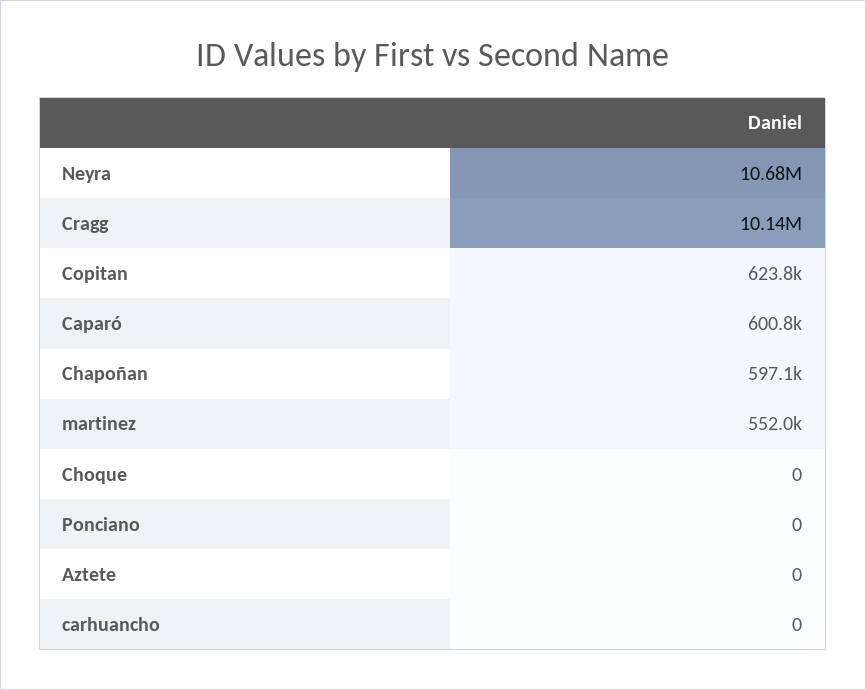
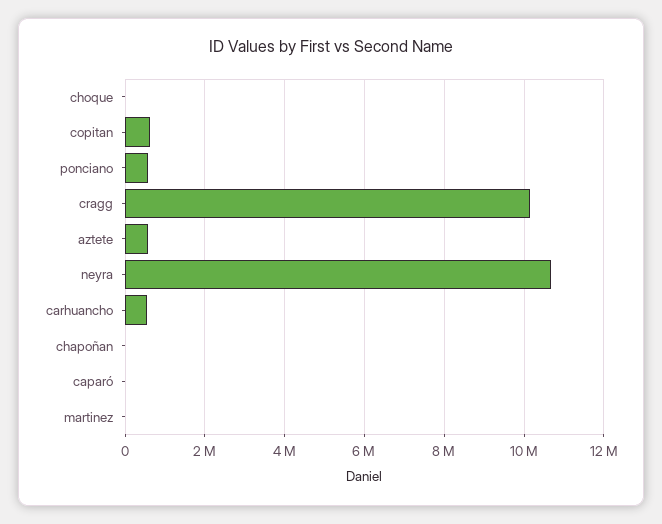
Caparó: 600800 -> 0
Chapoñan: 597100 -> 0
martinez: 552000 -> 0
Ponciano: 0 -> 600000
Aztete: 0 -> 600000
carhuancho: 0 -> 600000

